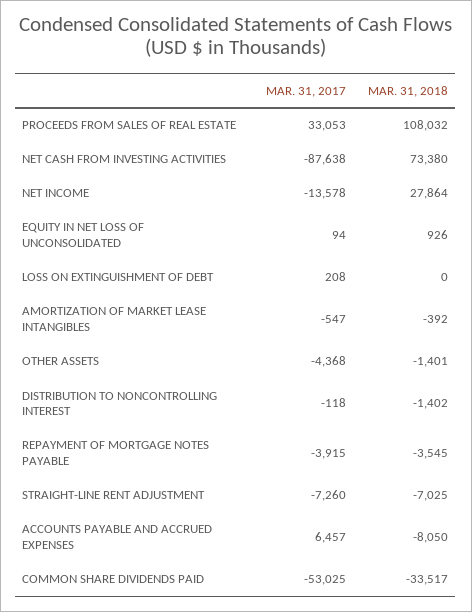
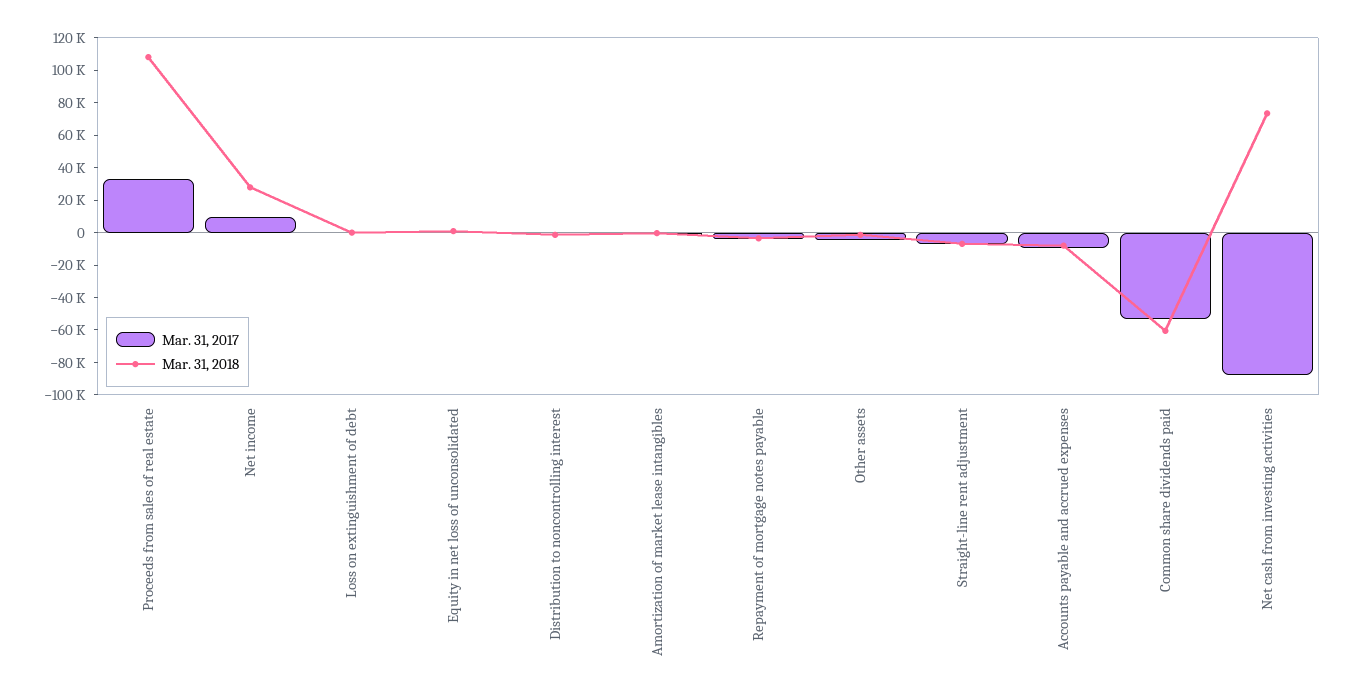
MAR. 31, 2017, NET INCOME: -13578 -> 10000
MAR. 31, 2017, ACCOUNTS PAYABLE AND ACCRUED EXPENSES: 6457 -> -10000
MAR. 31, 2018, COMMON SHARE DIVIDENDS PAID: -33517 -> -60000

